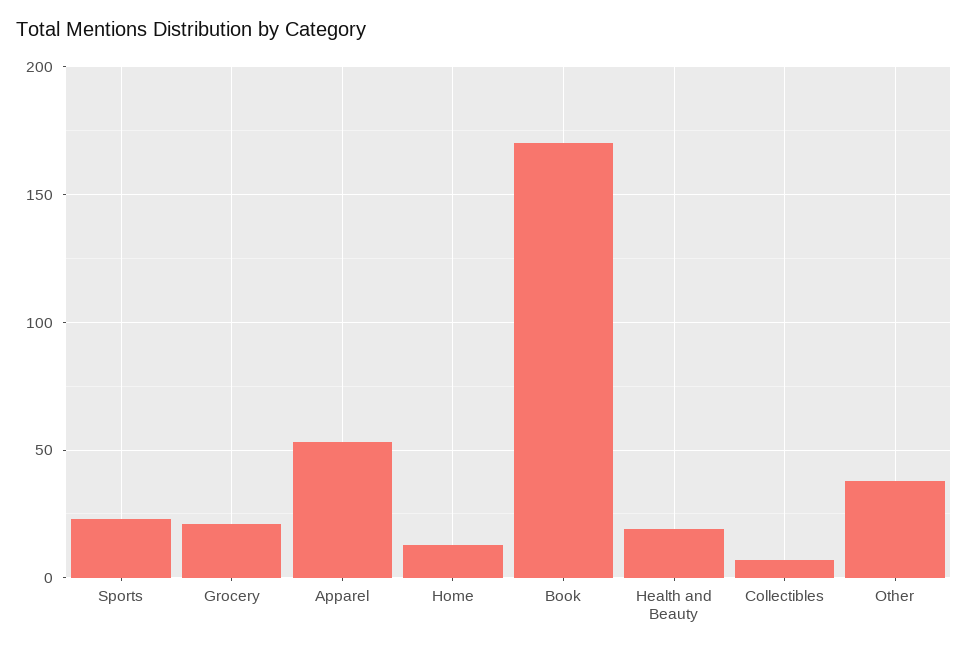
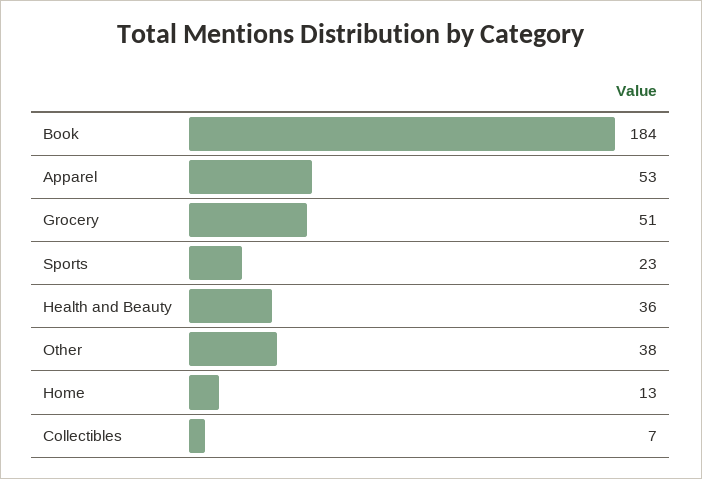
Grocery: 20 -> 51
Book: 170 -> 184
Health and Beauty: 20 -> 36

